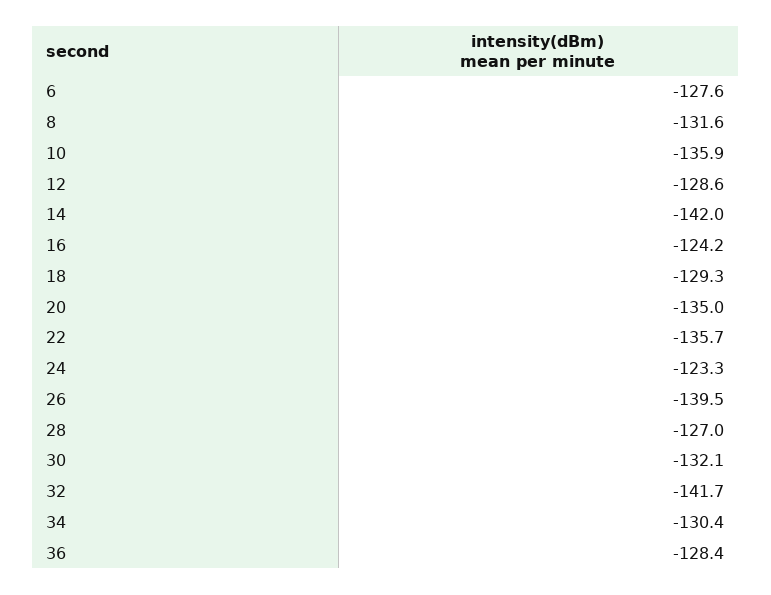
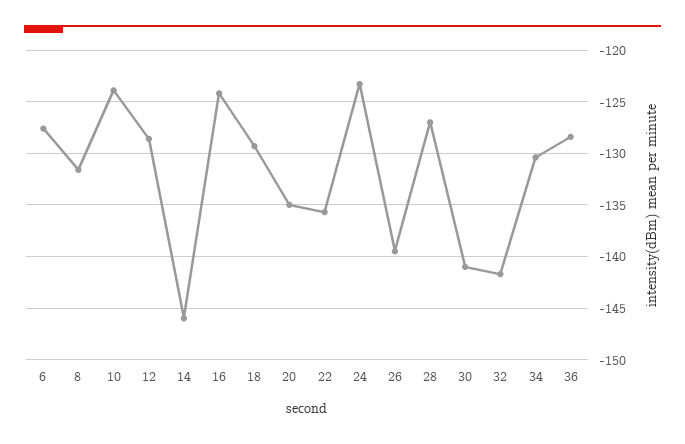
10: -135.9 -> -124
14: -142 -> -146
30: -132.1 -> -141

